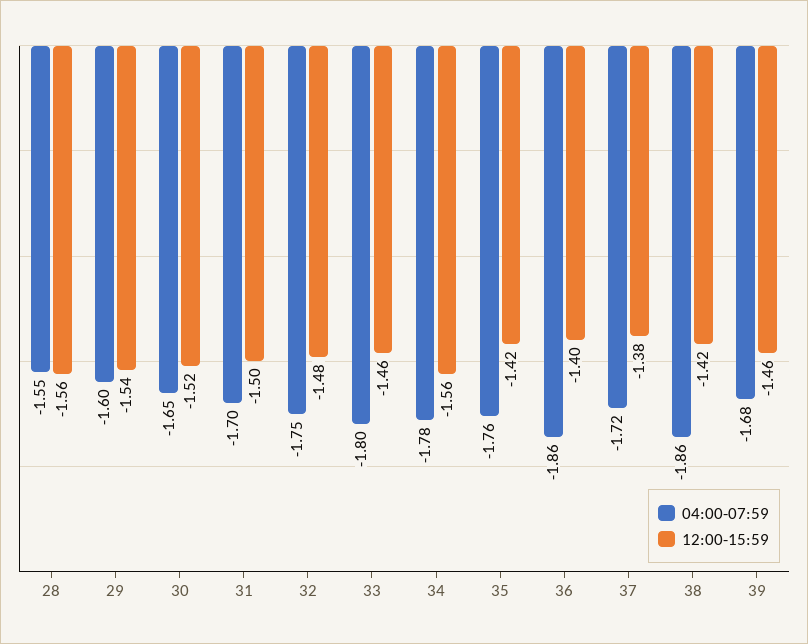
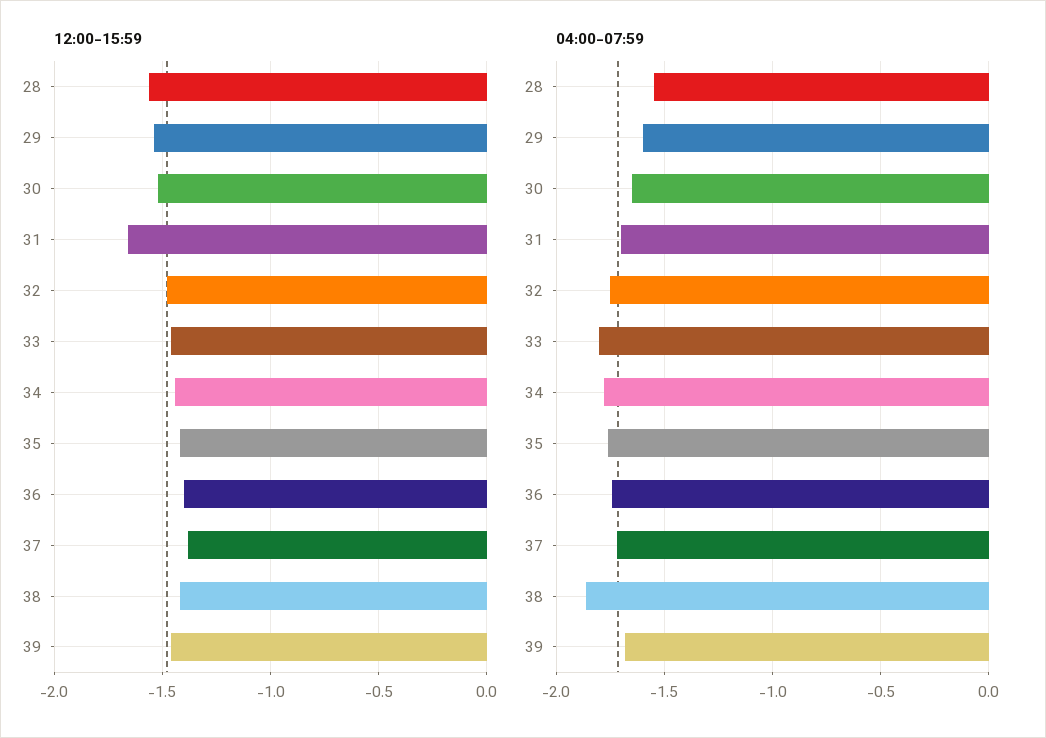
12:00-15:59, 31: -1.5 -> -1.65
12:00-15:59, 34: -1.56 -> -1.45
04:00-07:59, 36: -1.86 -> -1.75

